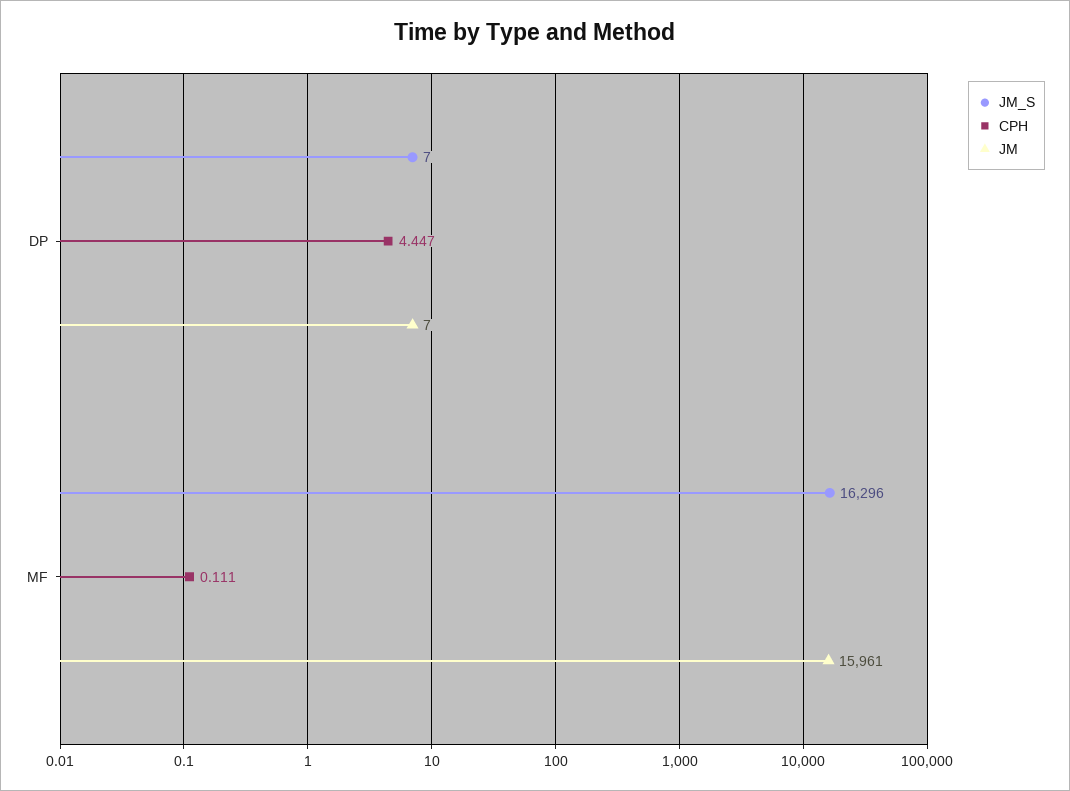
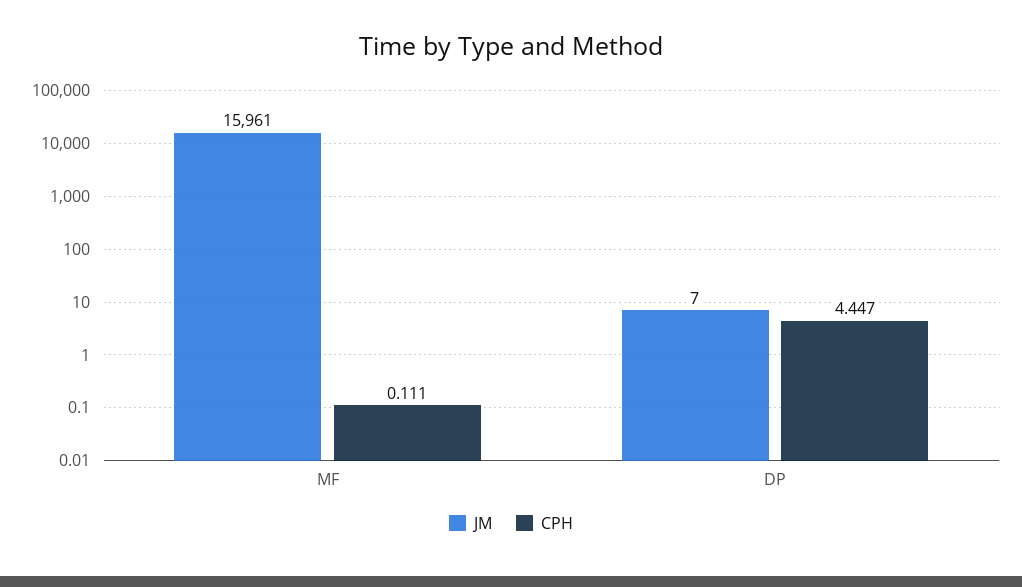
JM_S, DP: 7 -> none
JM_S, MF: 16296 -> none

